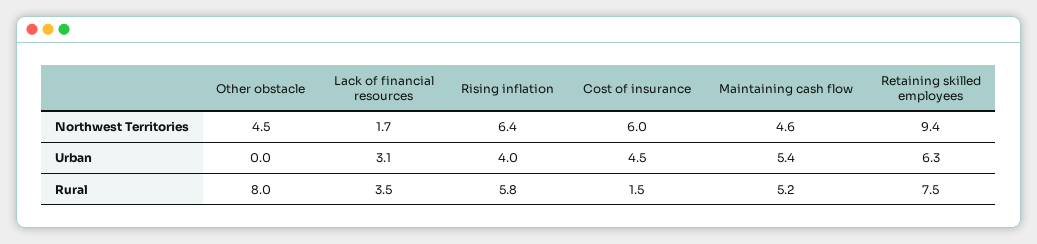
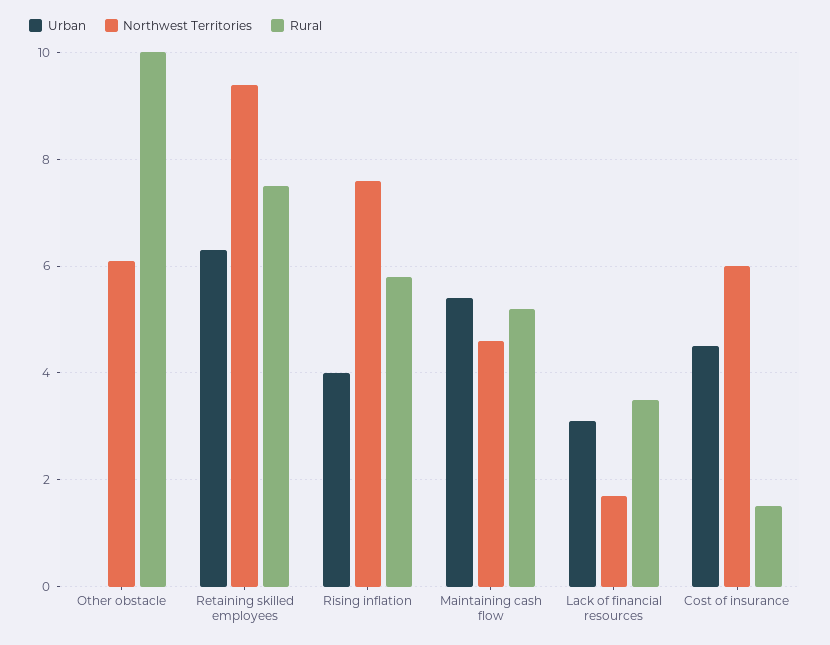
Northwest Territories, Other obstacle: 4.5 -> 6
Northwest Territories, Rising inflation: 6.4 -> 7.5
Rural, Other obstacle: 8 -> 10

